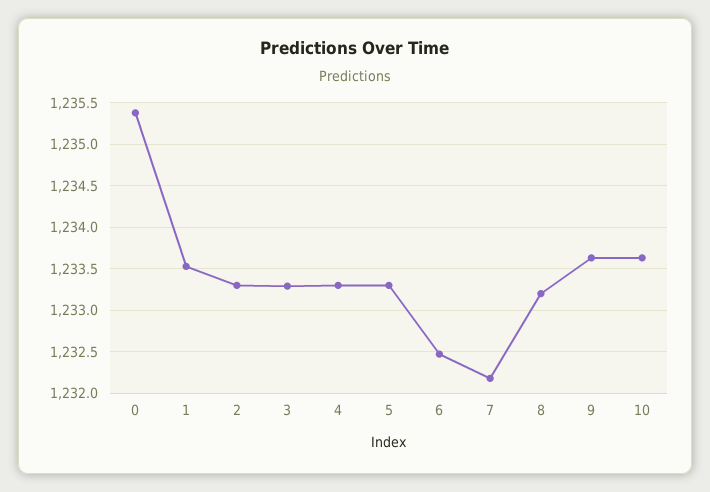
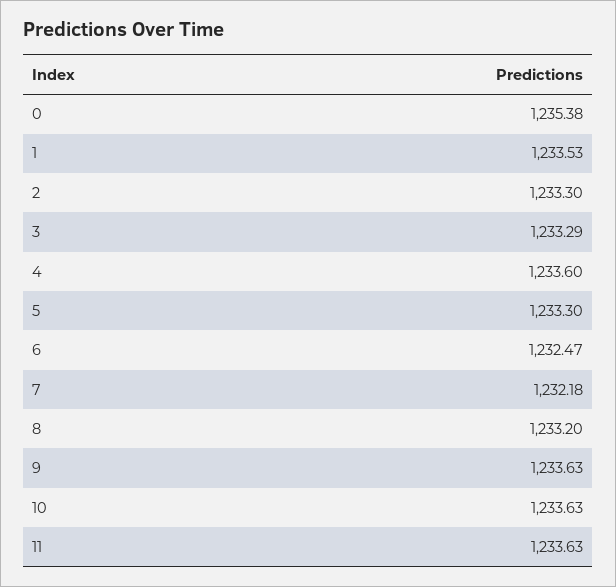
4: 1233.3 -> 1233.6
11: none -> 1233.63

